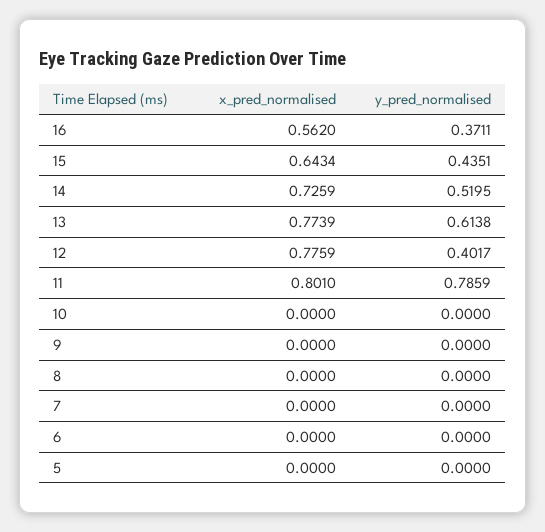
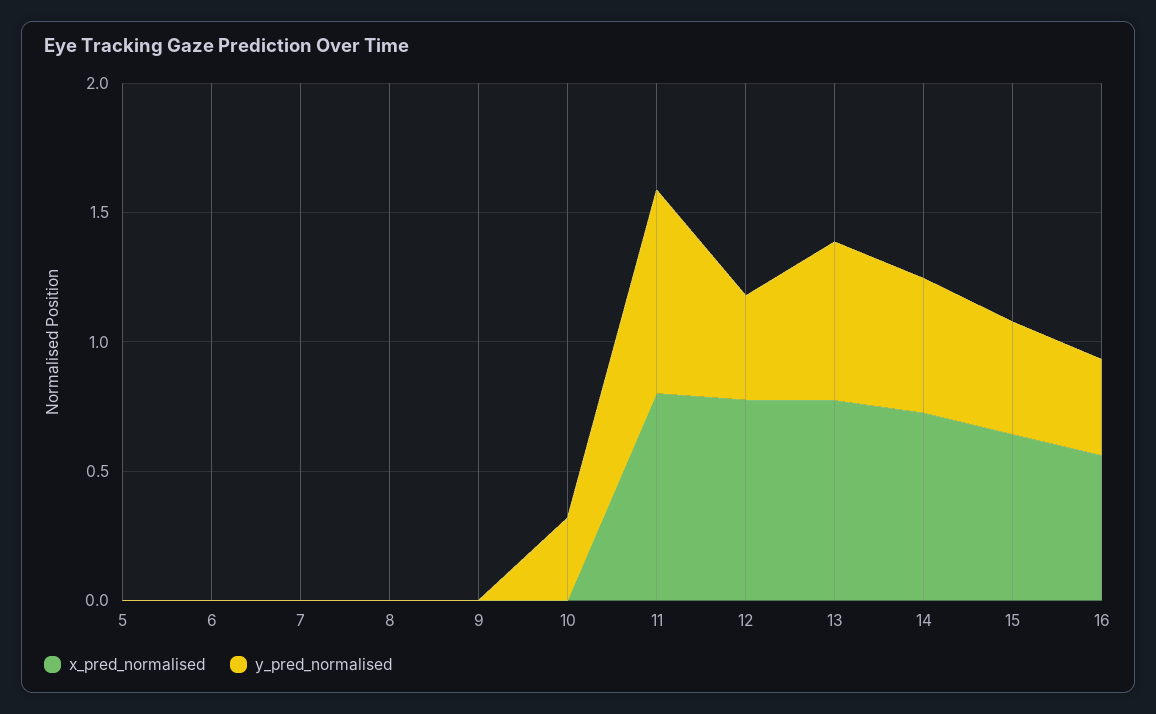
y_pred_normalised, 10: 0 -> 0.3

